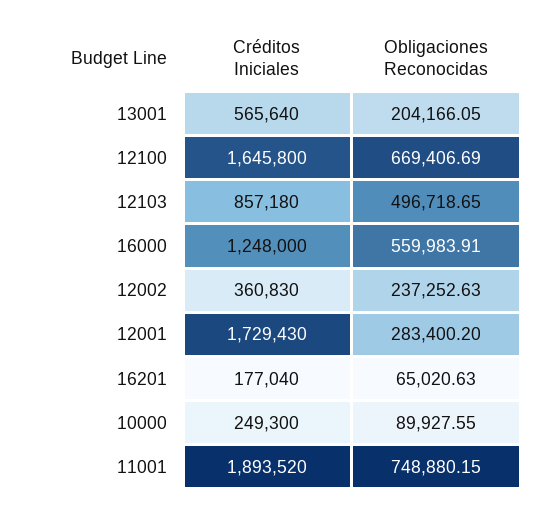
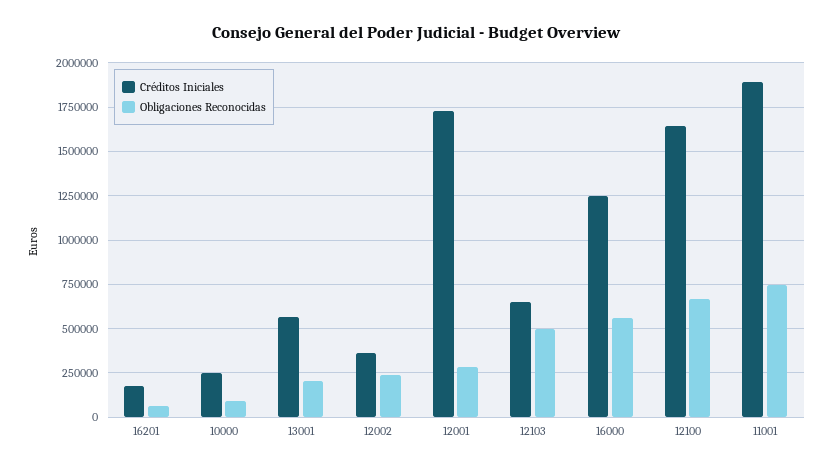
Créditos Iniciales, 12103: 857180 -> 650000

